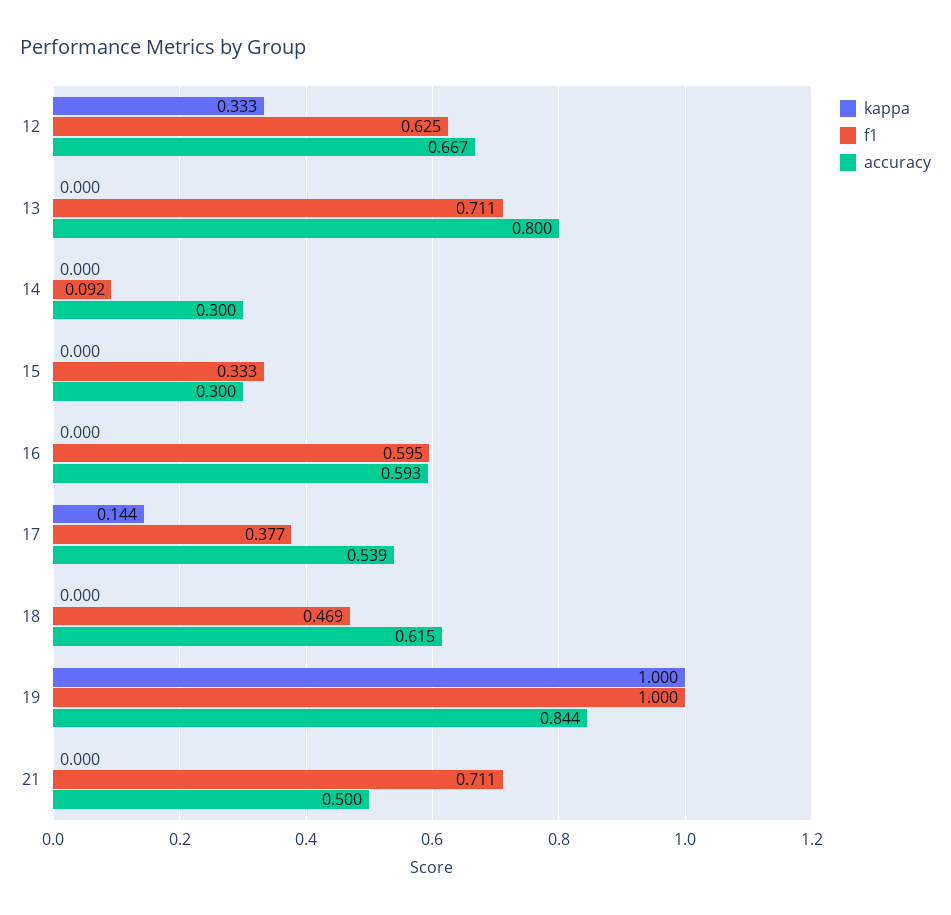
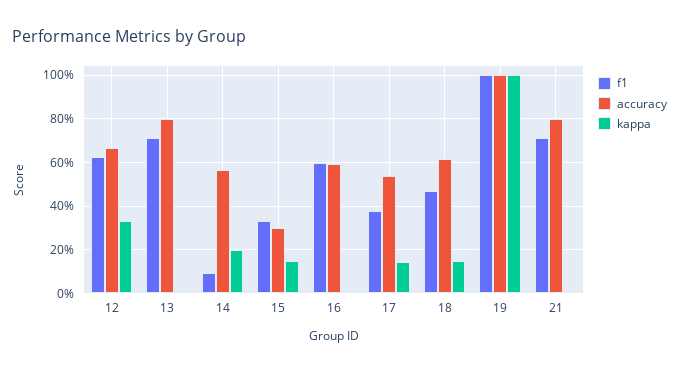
kappa, 14: 0 -> 0.2
accuracy, 14: 0.3 -> 0.55
kappa, 15: 0 -> 0.15
kappa, 18: 0 -> 0.15
accuracy, 19: 0.844 -> 1
accuracy, 21: 0.5 -> 0.8

